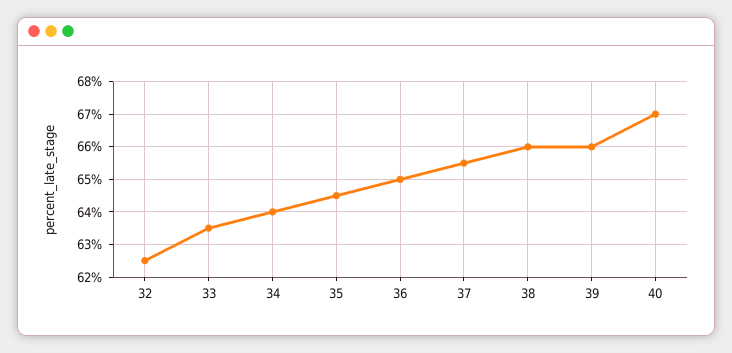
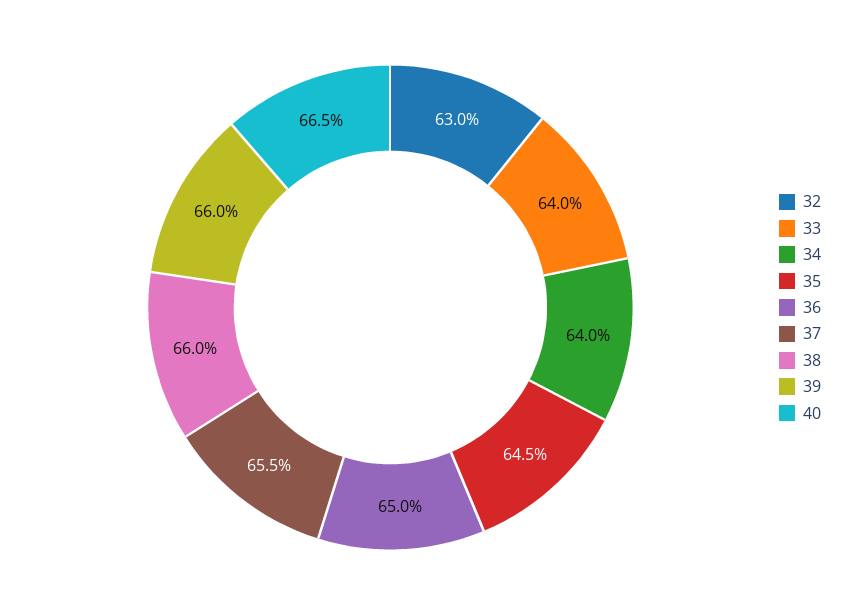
32: 62.5 -> 63
33: 63.5 -> 64
40: 67 -> 66.5

